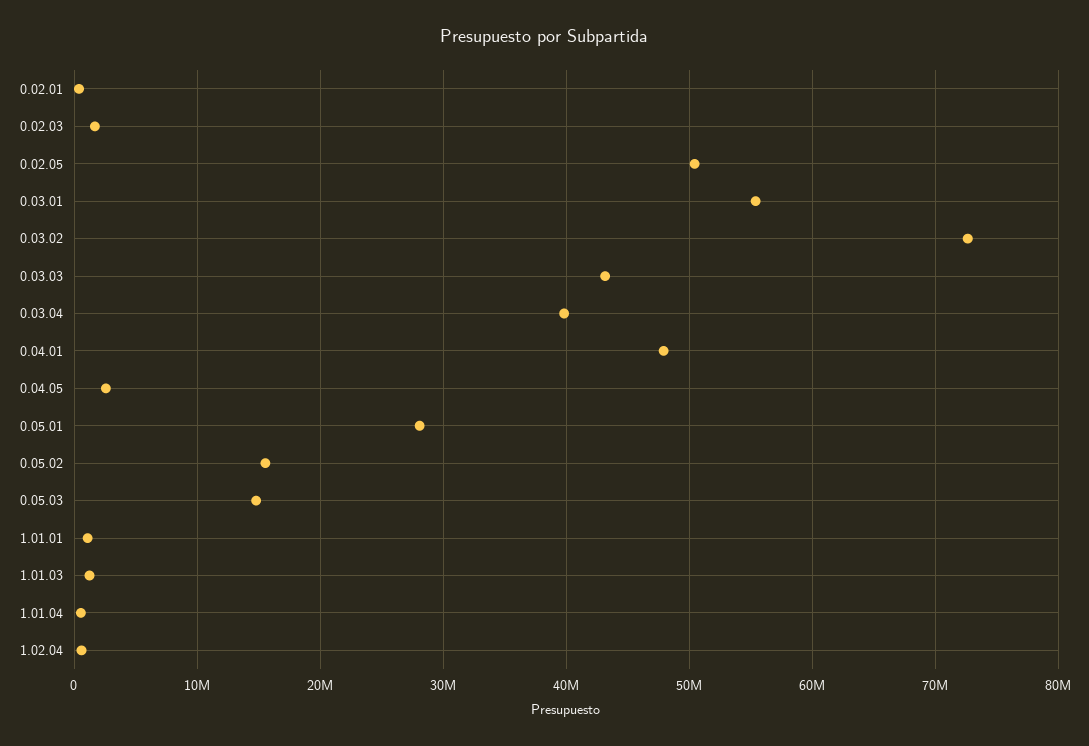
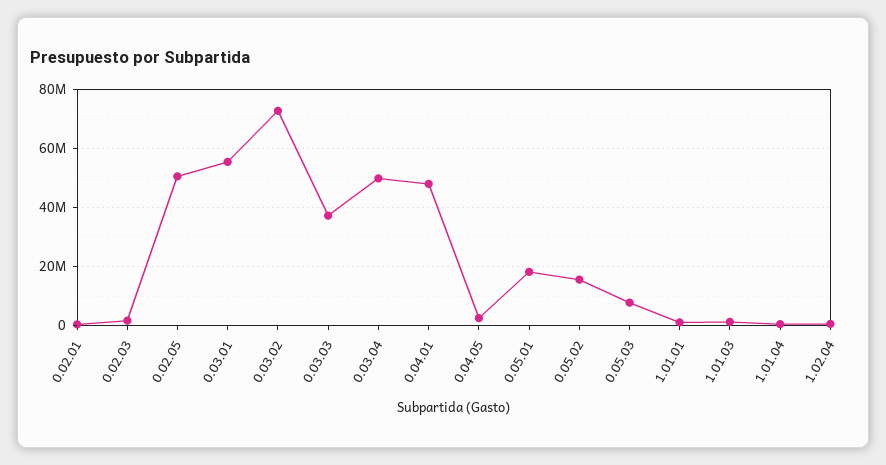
0.03.03: 43000000 -> 37500000
0.03.04: 40000000 -> 50000000
0.05.01: 28000000 -> 17500000
0.05.03: 15000000 -> 7500000

